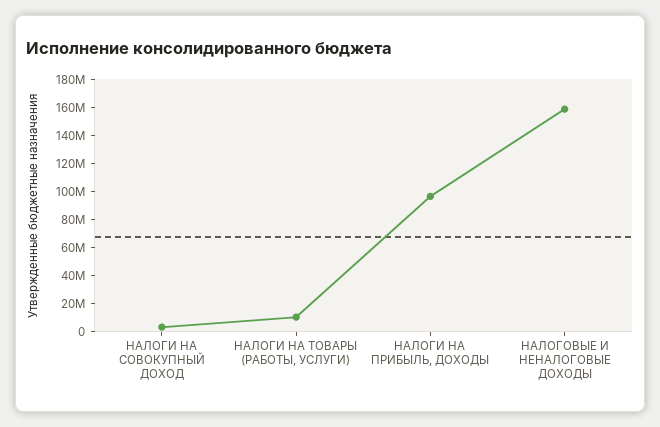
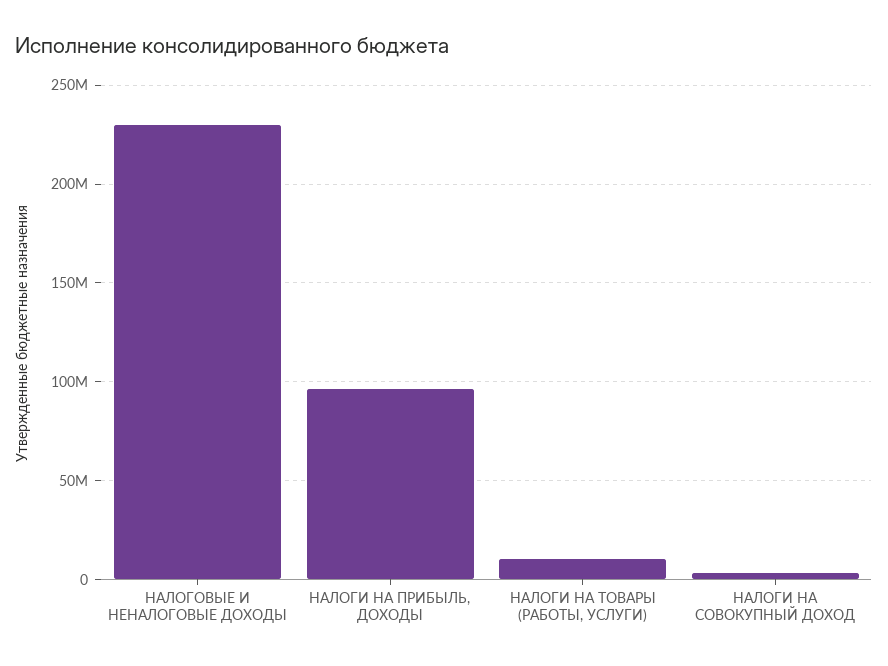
НАЛОГОВЫЕ И НЕНАЛОГОВЫЕ ДОХОДЫ: 160000000 -> 230000000

